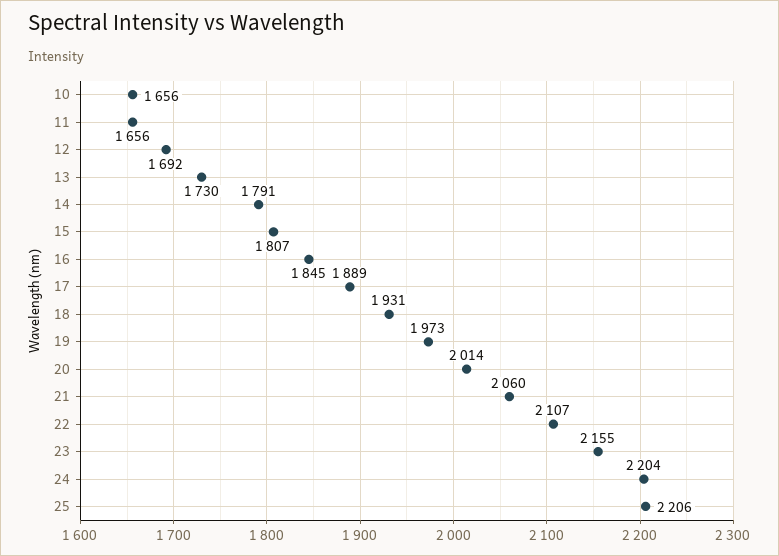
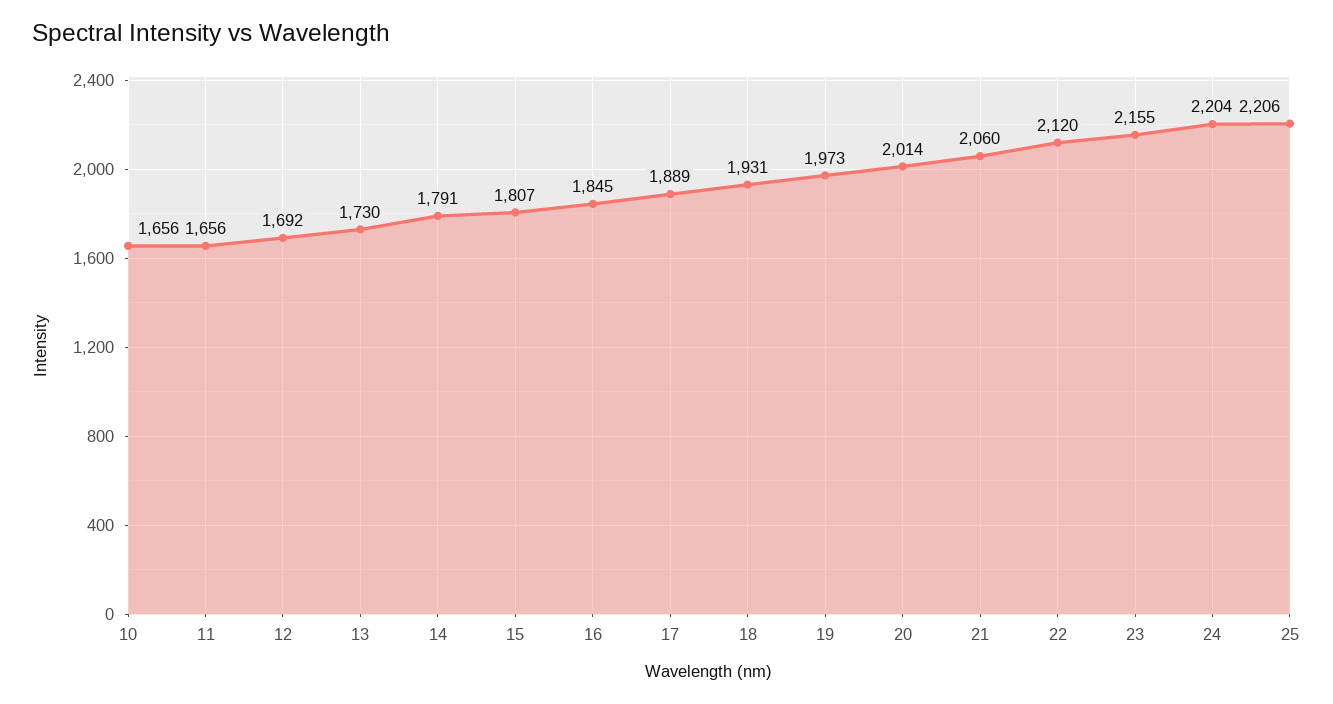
22: 2107 -> 2120

